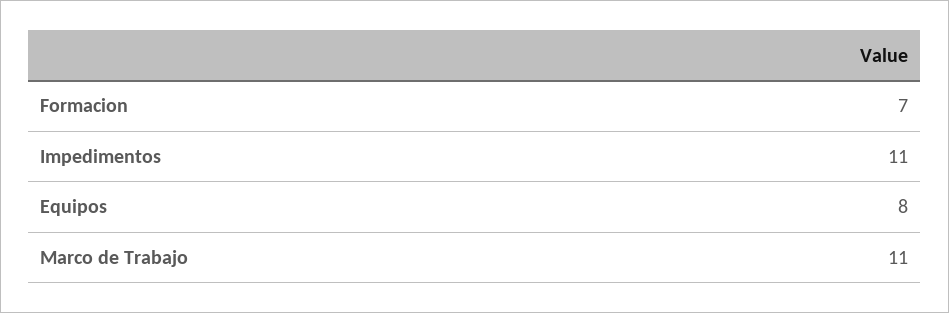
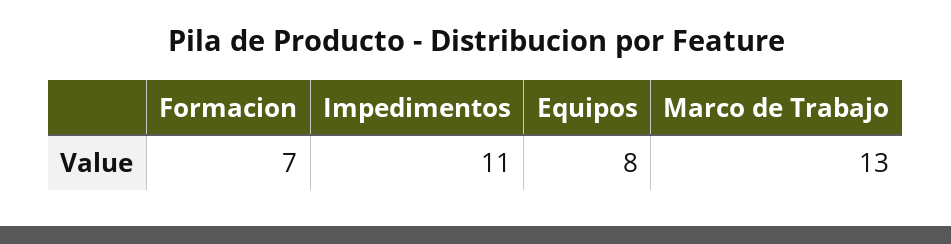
Marco de Trabajo: 11 -> 13

